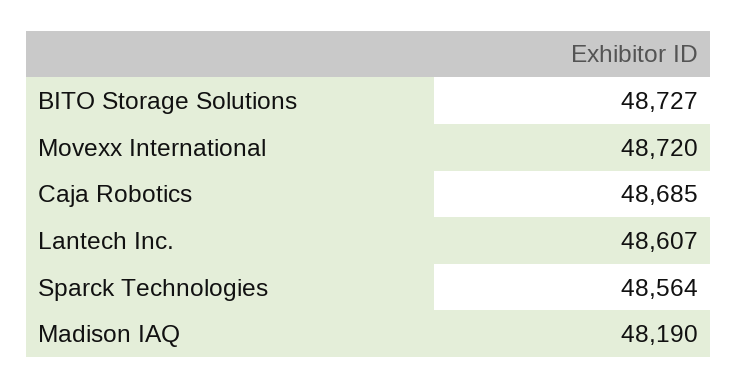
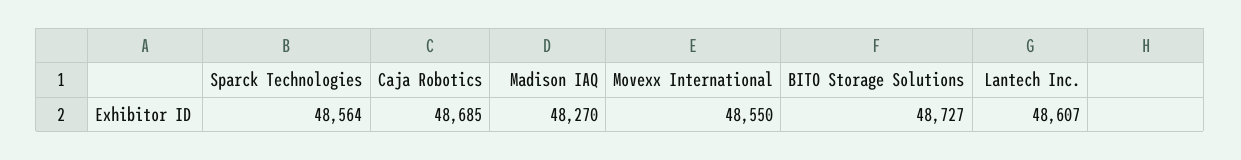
Movexx International: 48720 -> 48550
Madison IAQ: 48190 -> 48270

